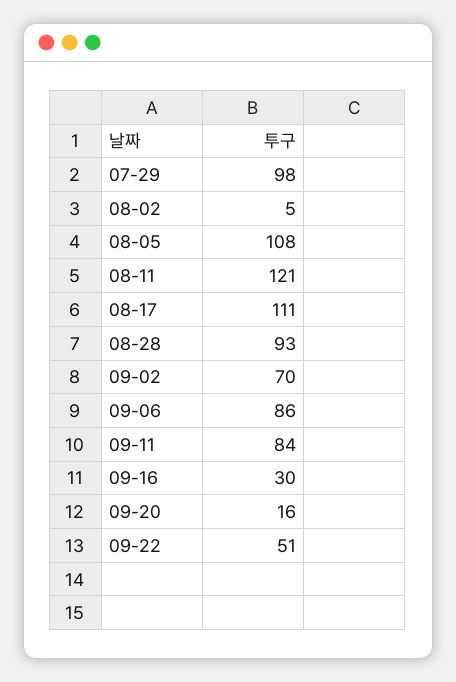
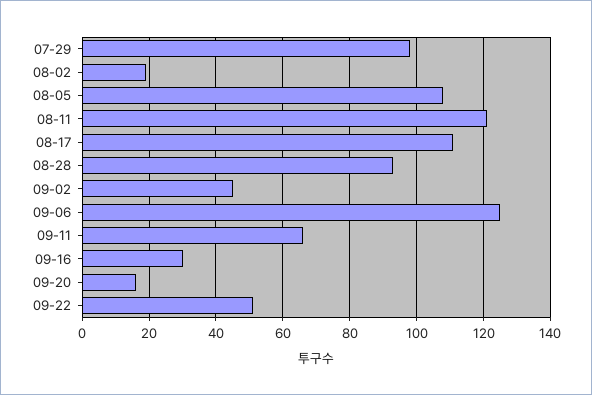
08-02: 5 -> 20
09-02: 70 -> 45
09-06: 86 -> 125
09-11: 84 -> 65

